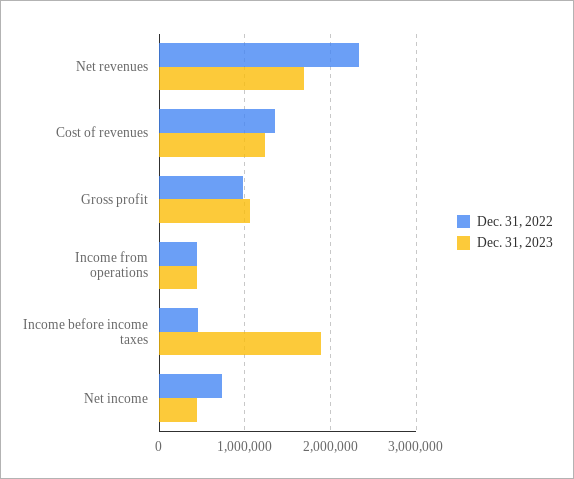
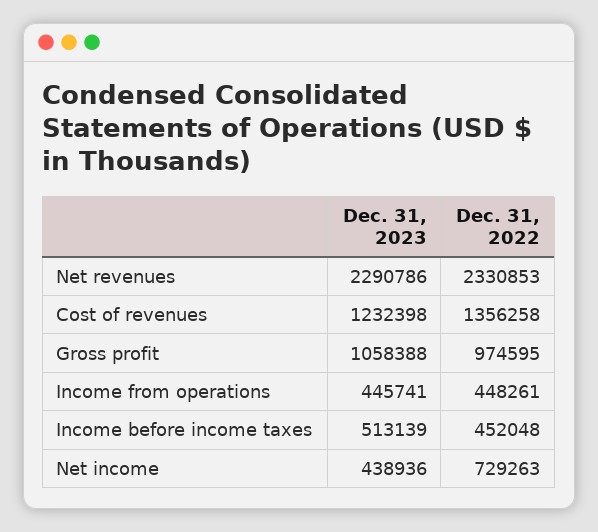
Dec. 31, 2023, Net revenues: 1700000 -> 2290786
Dec. 31, 2023, Income before income taxes: 1900000 -> 513139

